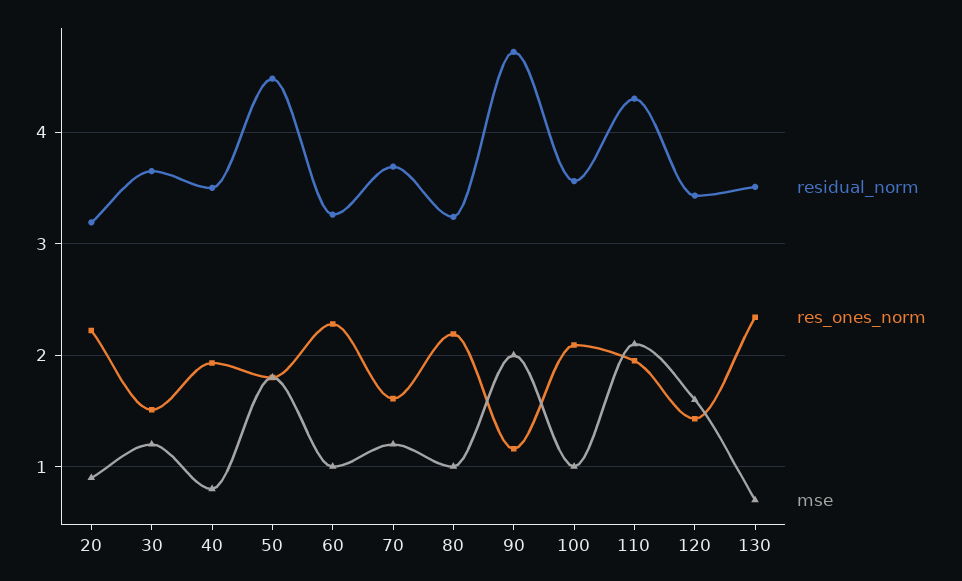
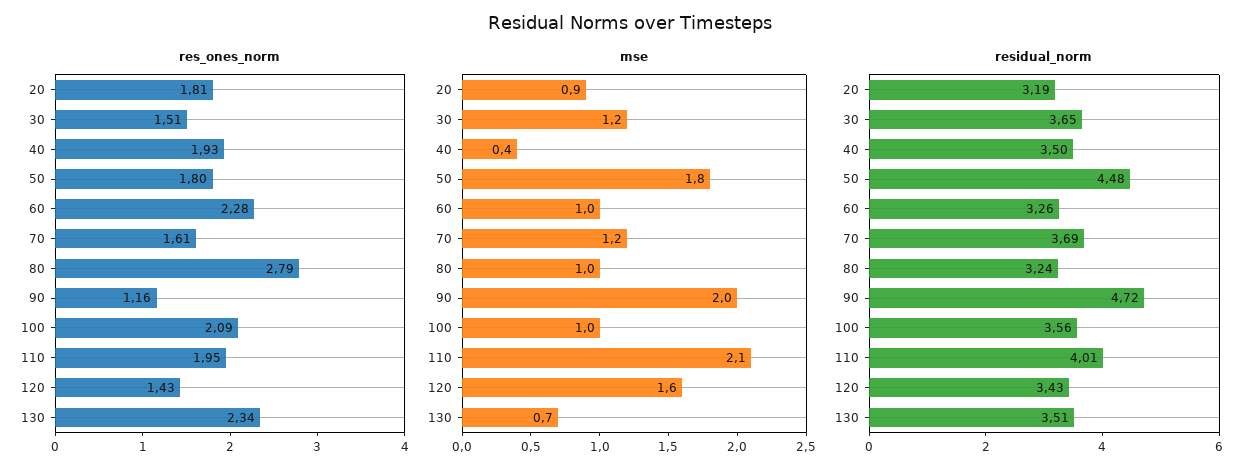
res_ones_norm, 20: 2.2 -> 1.81
mse, 40: 0.8 -> 0.4
res_ones_norm, 80: 2.2 -> 2.79
residual_norm, 110: 4.3 -> 4.01

